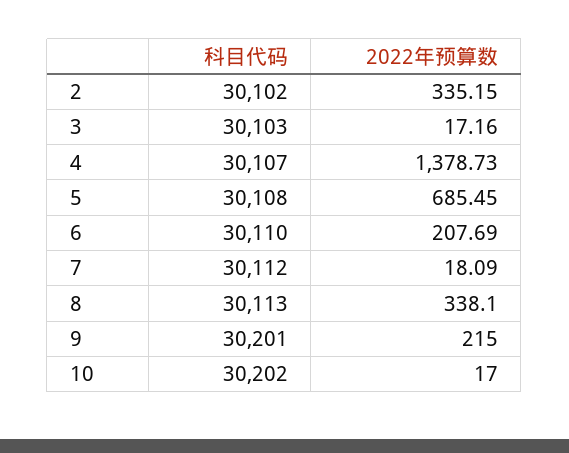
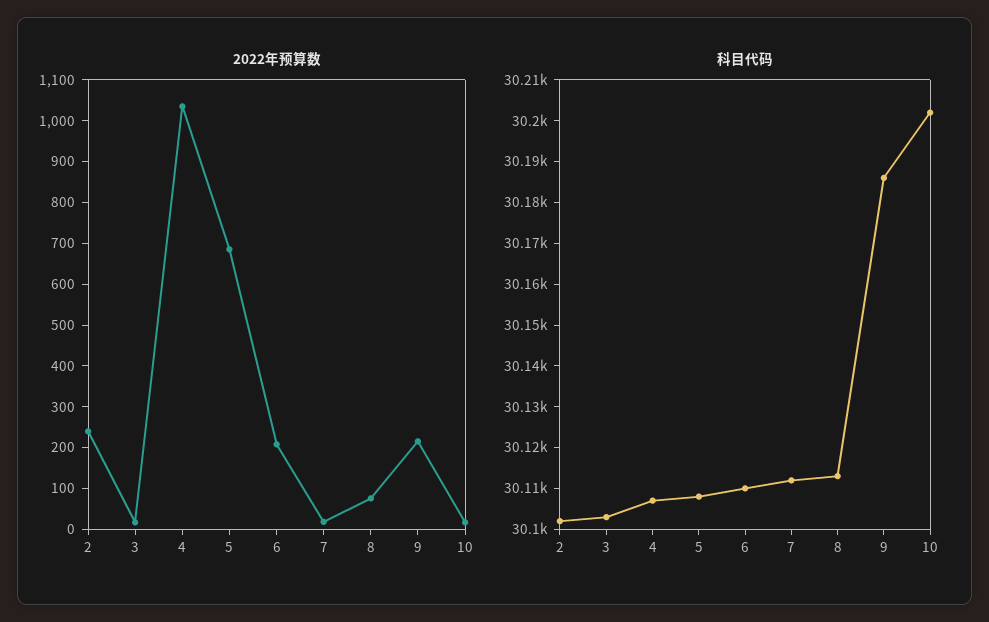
2022年预算数, 2: 335.15 -> 240
2022年预算数, 4: 1378.73 -> 1040
2022年预算数, 8: 338.1 -> 80
科目代码, 9: 30201 -> 30185

